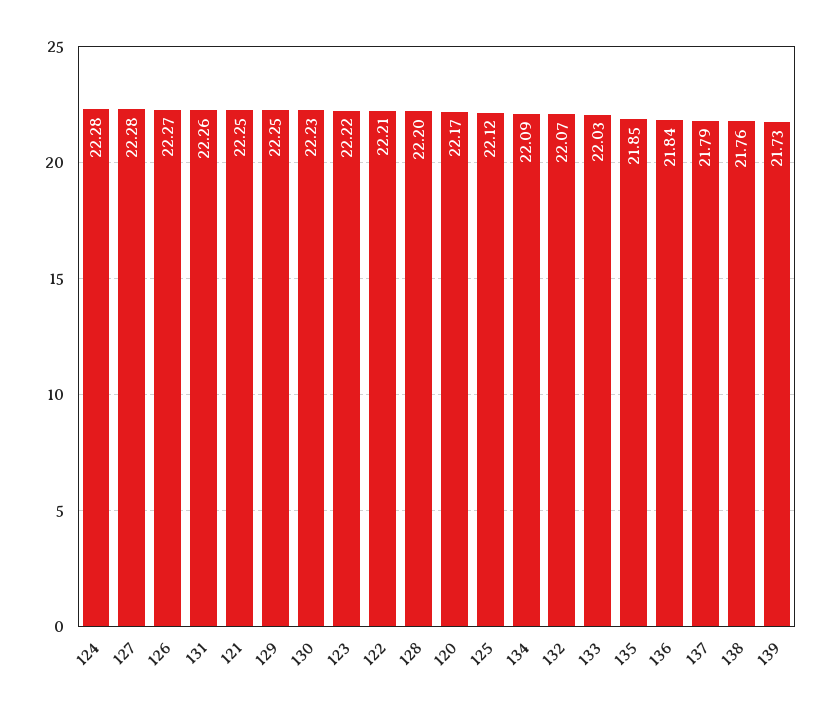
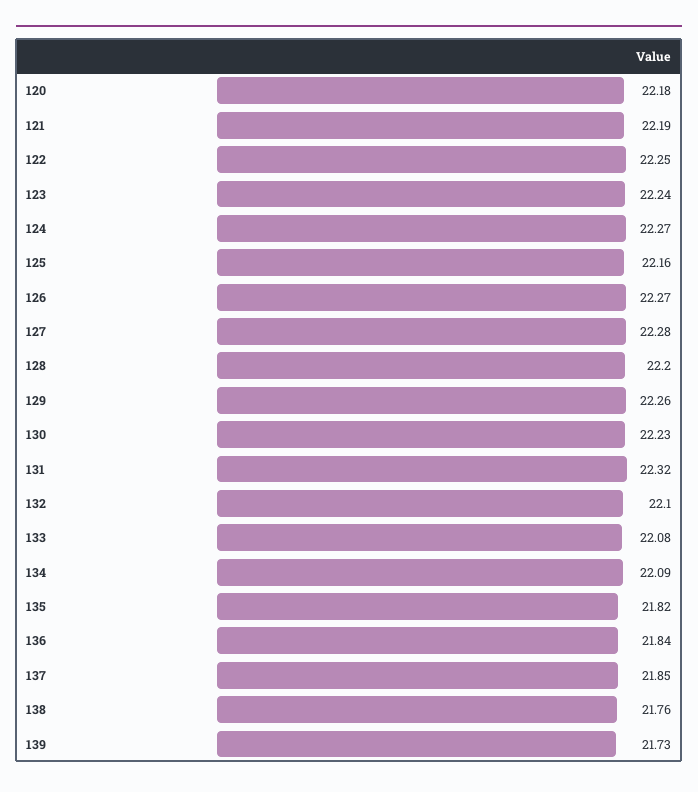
124: 22.28 -> 22.27
131: 22.26 -> 22.32
121: 22.25 -> 22.19
129: 22.25 -> 22.26
123: 22.22 -> 22.24
122: 22.21 -> 22.25
120: 22.17 -> 22.18
125: 22.12 -> 22.16
132: 22.07 -> 22.1
133: 22.03 -> 22.08
135: 21.85 -> 21.82
137: 21.79 -> 21.85

